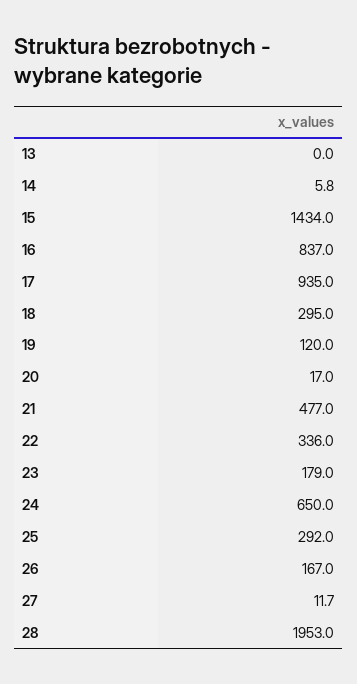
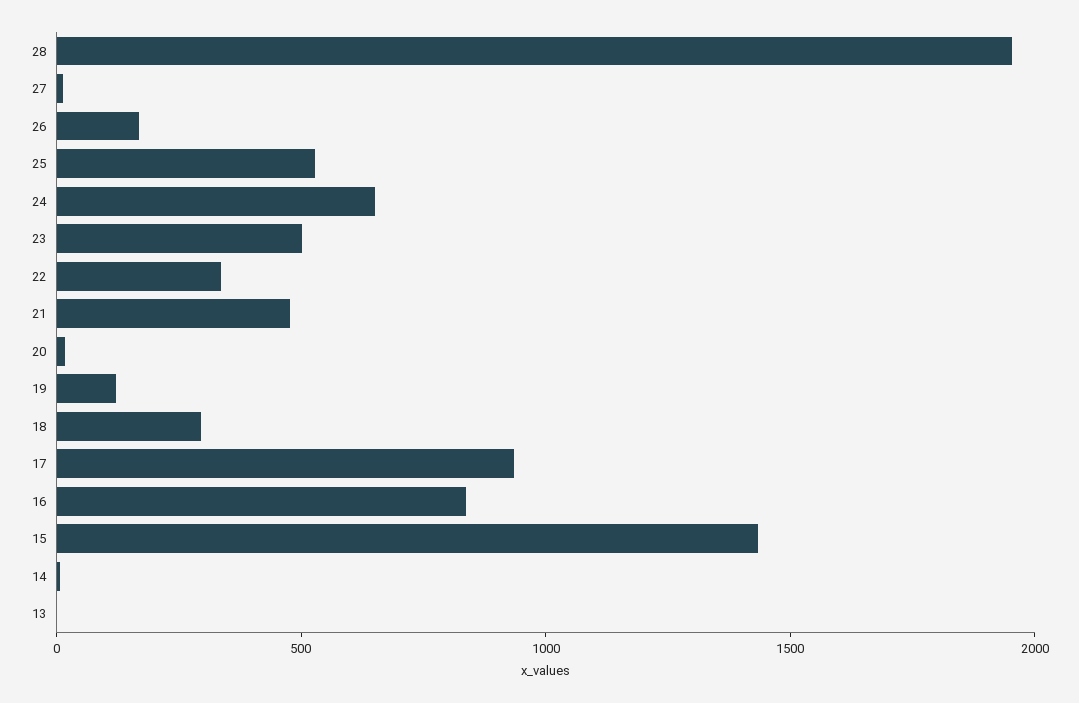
23: 179 -> 500
25: 292 -> 500

